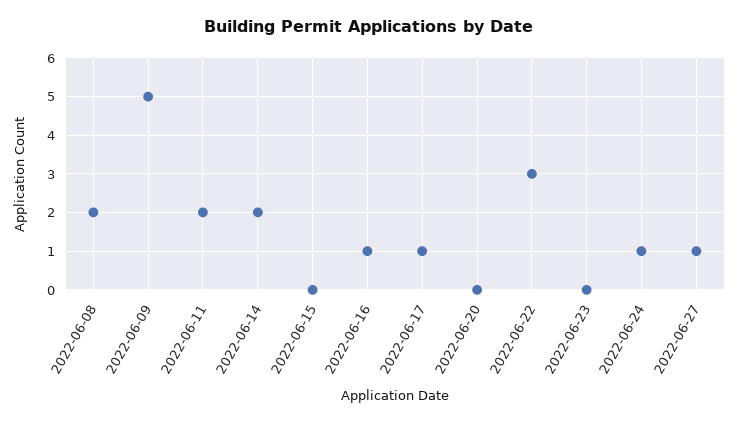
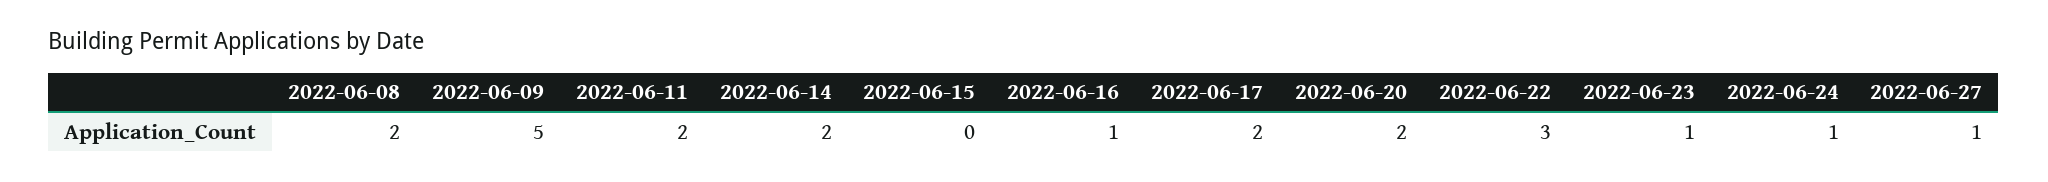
2022-06-17: 1 -> 2
2022-06-20: 0 -> 2
2022-06-23: 0 -> 1

